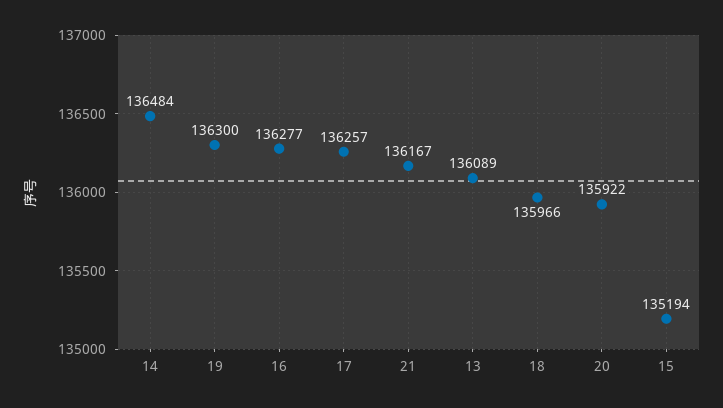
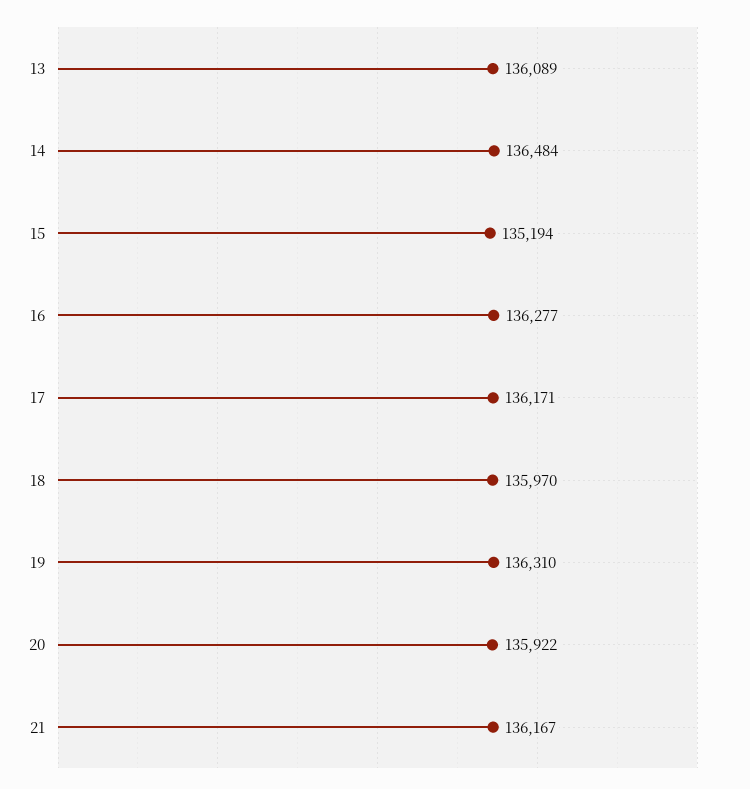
19: 136300 -> 136310
17: 136257 -> 136171
18: 135966 -> 135970

